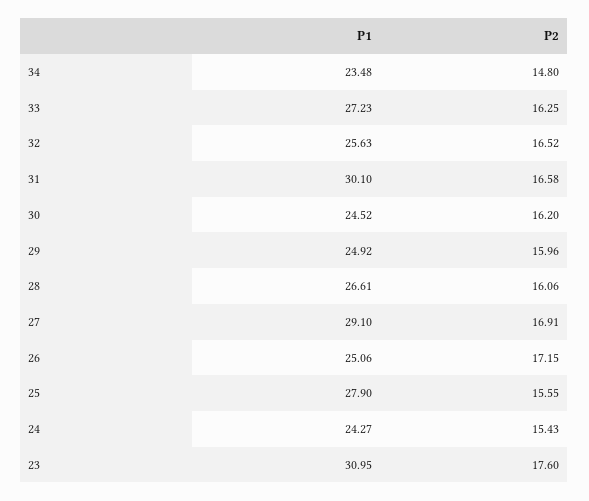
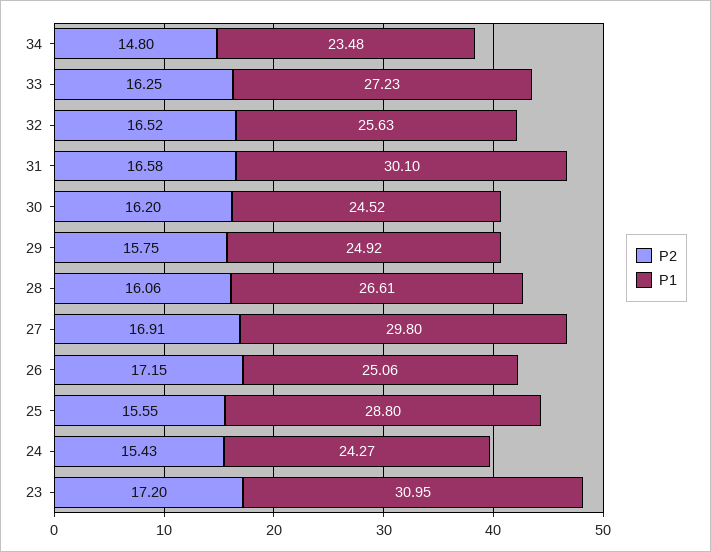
P2, 29: 15.96 -> 15.75
P1, 27: 29.1 -> 29.8
P1, 25: 27.9 -> 28.8
P2, 23: 17.6 -> 17.2

